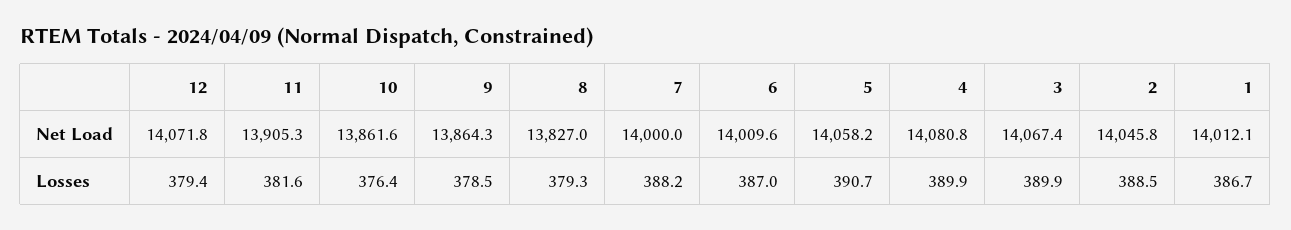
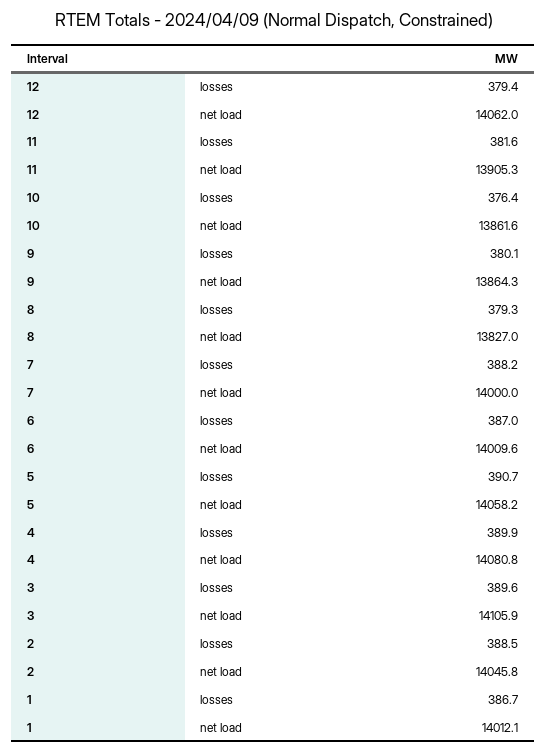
12, Net Load: 14071.8 -> 14062
3, Net Load: 14067.4 -> 14105.9
9, Losses: 378.5 -> 380.1
3, Losses: 389.9 -> 389.6

